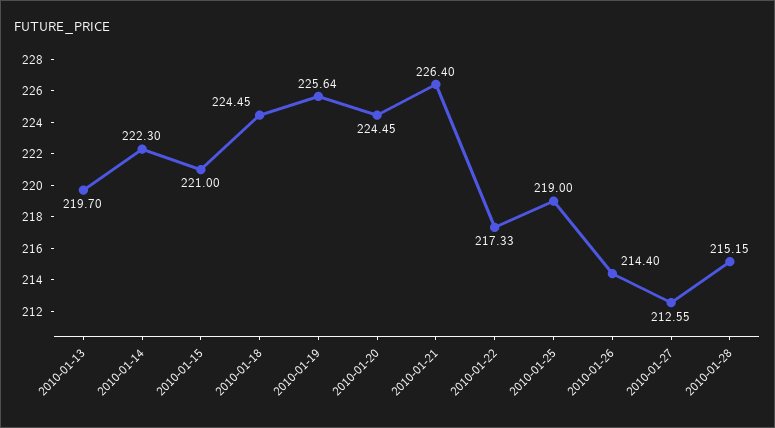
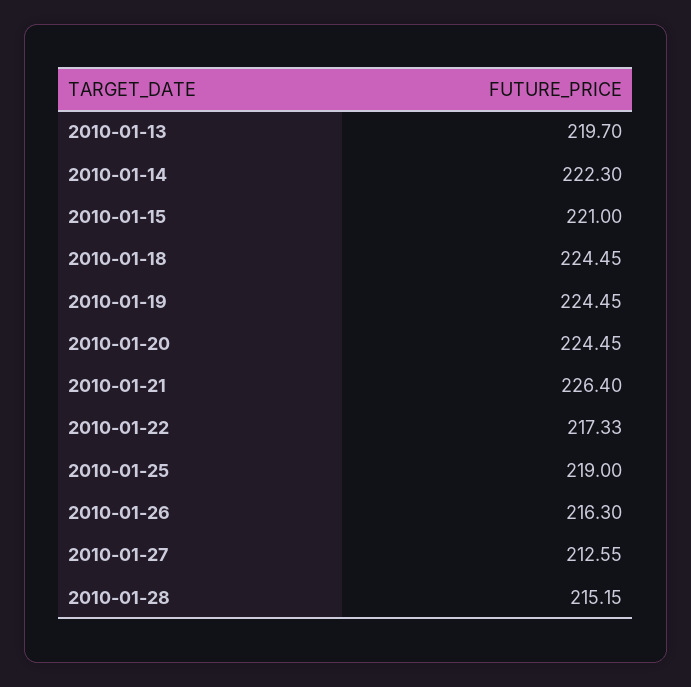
2010-01-19: 225.64 -> 224.45
2010-01-26: 214.4 -> 216.3

